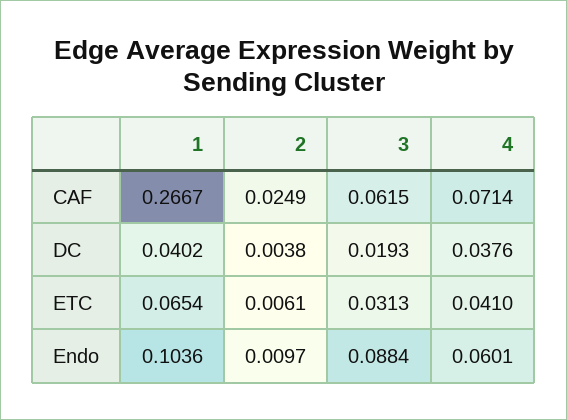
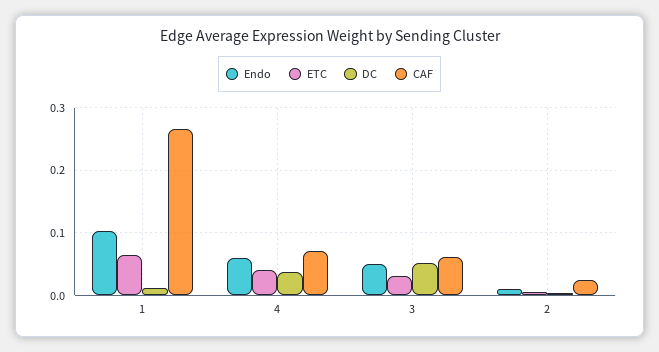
DC, 1: 0.0402 -> 0.01
DC, 3: 0.0193 -> 0.05
Endo, 3: 0.0884 -> 0.05

